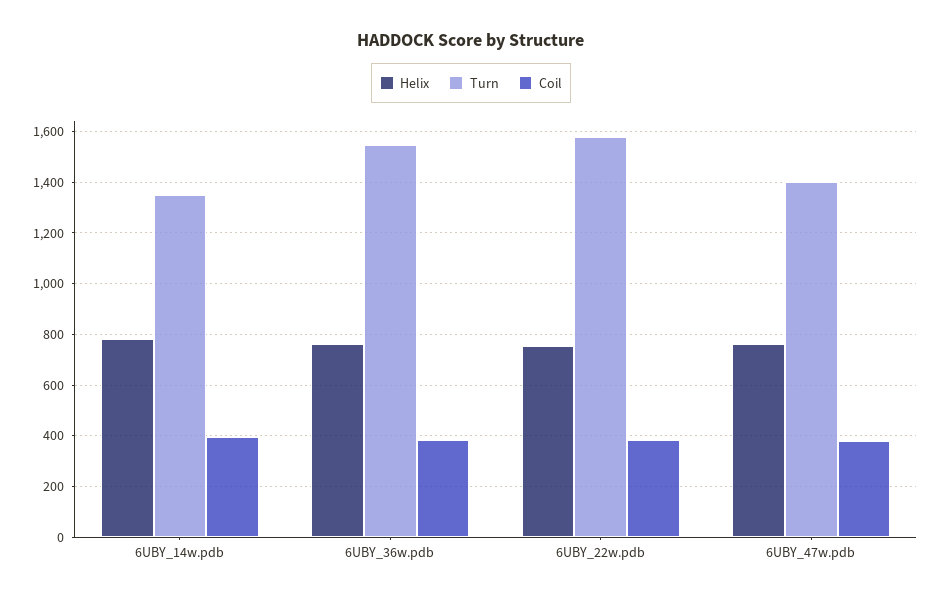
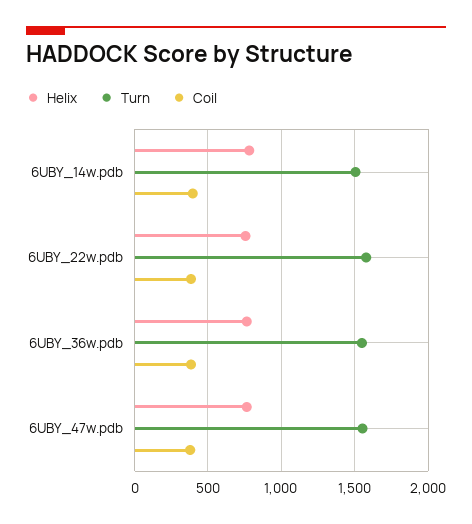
Turn, 6UBY_14w.pdb: 1350 -> 1500
Turn, 6UBY_47w.pdb: 1400 -> 1550

